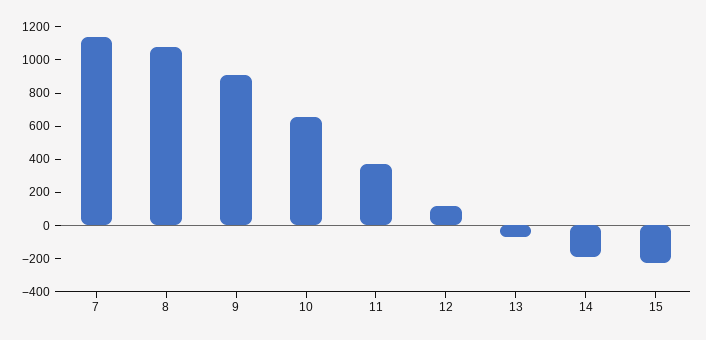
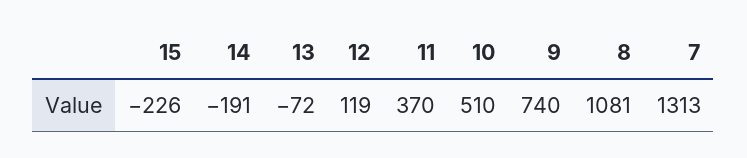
7: 1150 -> 1313
9: 900 -> 740
10: 650 -> 510

